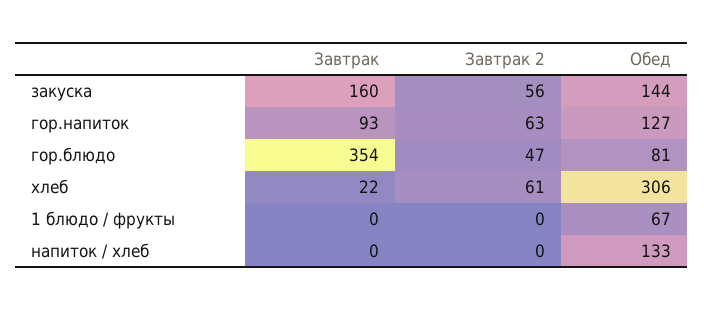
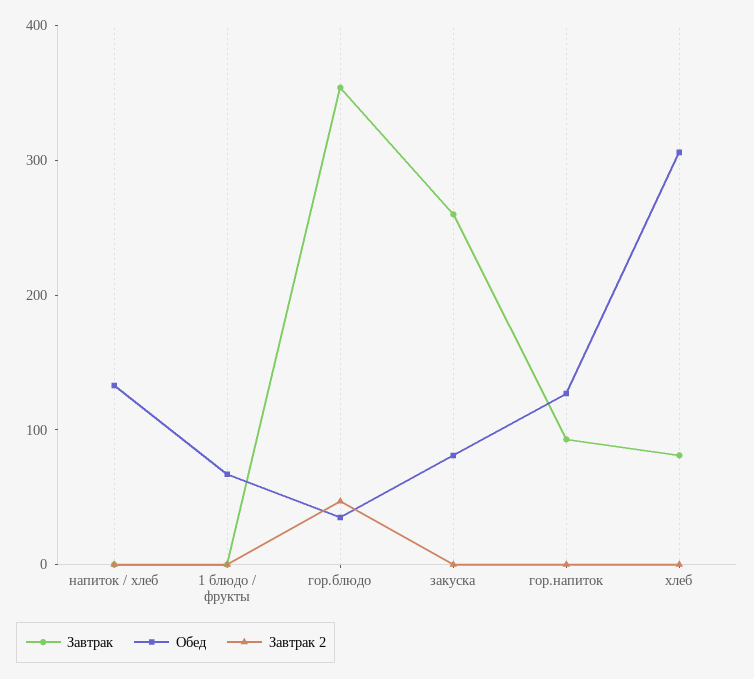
Завтрак, закуска: 160 -> 260
Завтрак 2, закуска: 56 -> 0
Обед, закуска: 144 -> 80
Завтрак 2, гор.напиток: 63 -> 0
Обед, гор.блюдо: 81 -> 40
Завтрак, хлеб: 22 -> 80
Завтрак 2, хлеб: 61 -> 0

